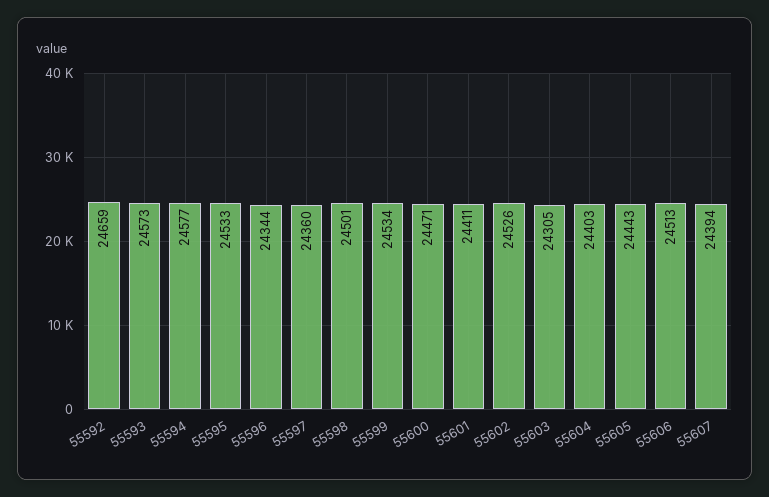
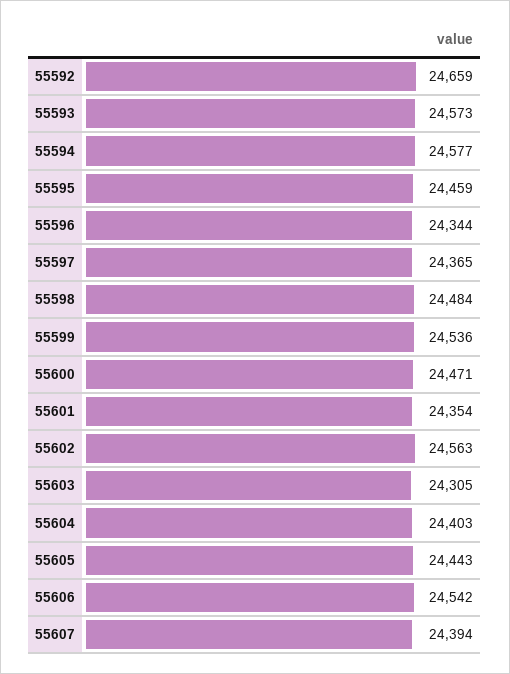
55595: 24533 -> 24459
55597: 24360 -> 24365
55598: 24501 -> 24484
55599: 24534 -> 24536
55601: 24411 -> 24354
55602: 24526 -> 24563
55606: 24513 -> 24542

